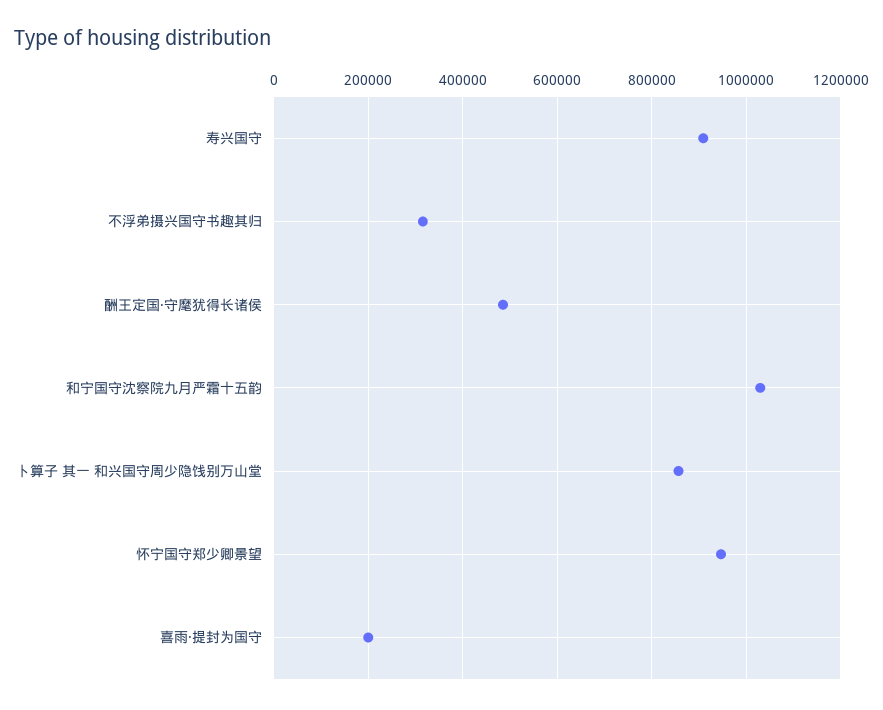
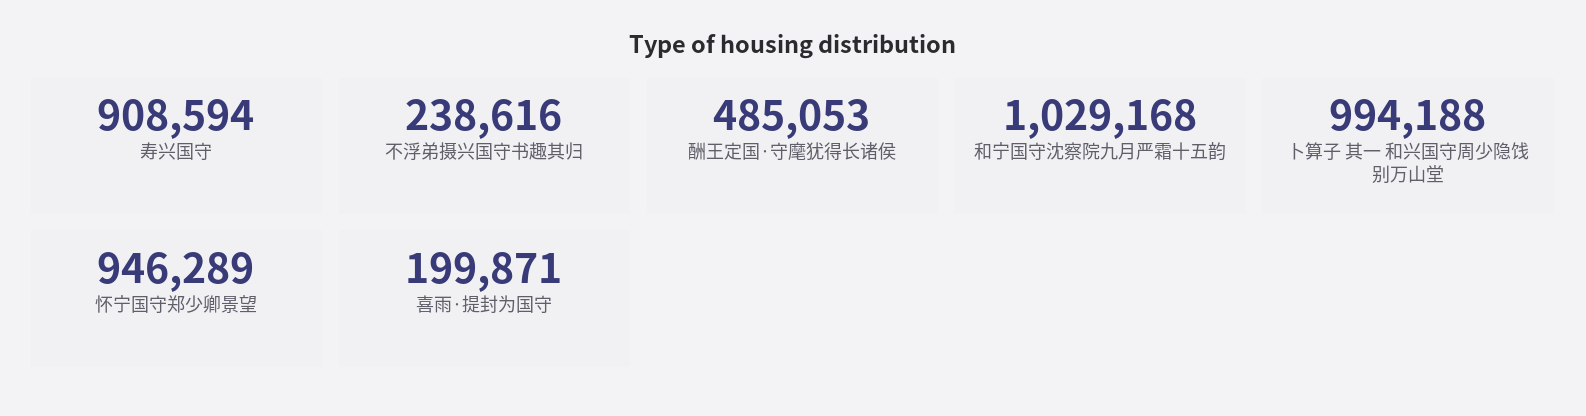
不浮弟摄兴国守书趣其归: 320000 -> 238616
卜算子 其一 和兴国守周少隐饯别万山堂: 860000 -> 994188

